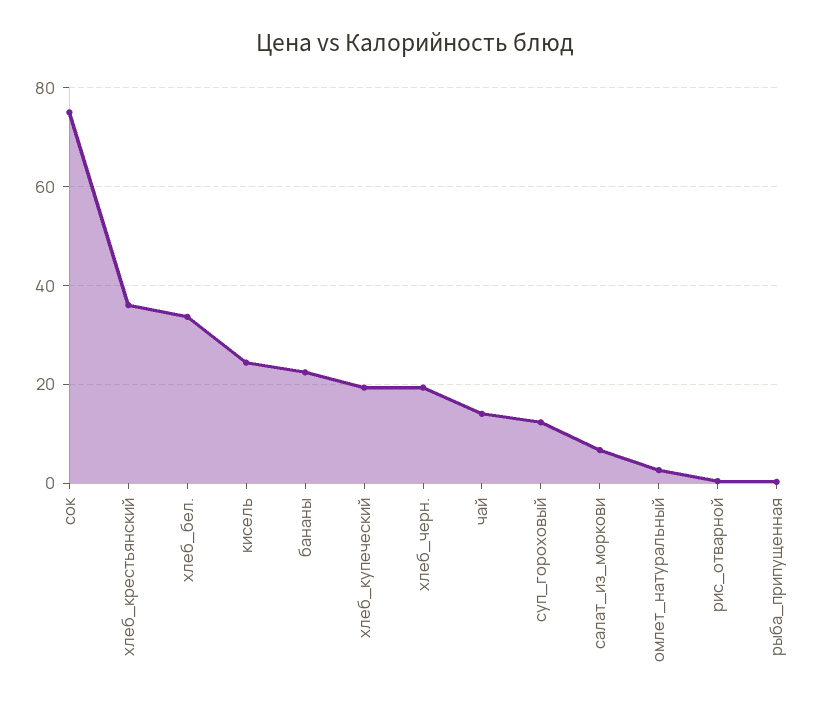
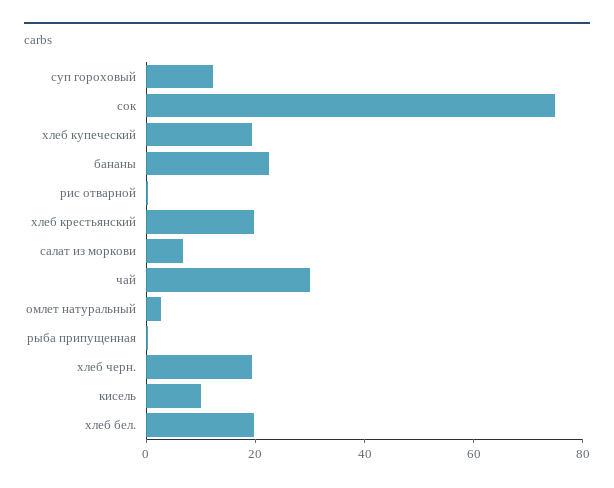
хлеб_крестьянский: 36 -> 20
хлеб_бел.: 34 -> 20
кисель: 24 -> 10
чай: 14 -> 30

